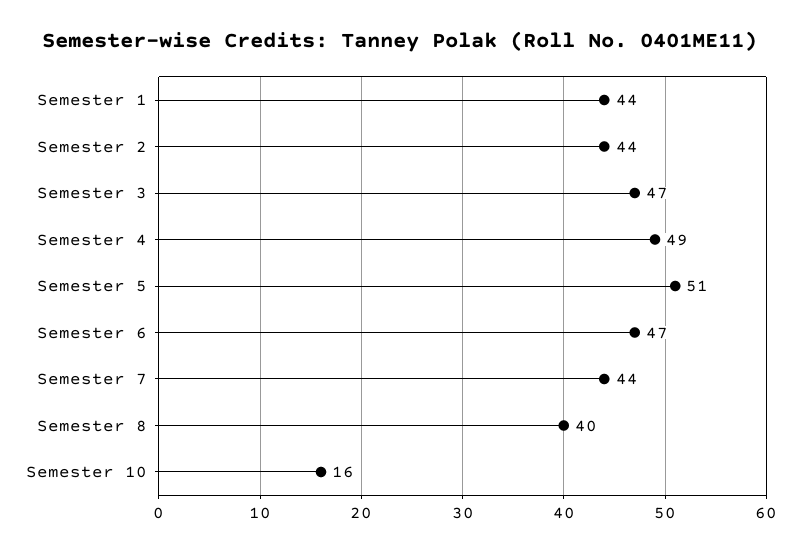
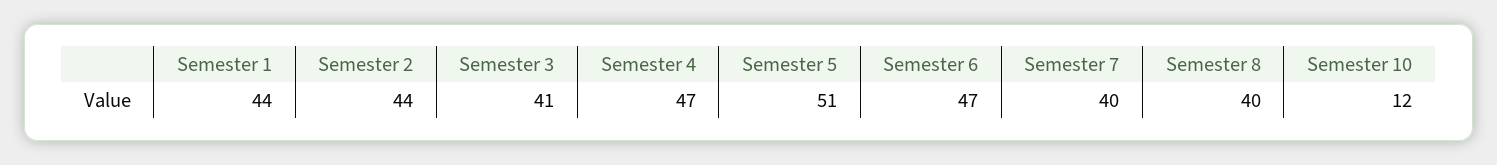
Semester 3: 47 -> 41
Semester 4: 49 -> 47
Semester 7: 44 -> 40
Semester 10: 16 -> 12

